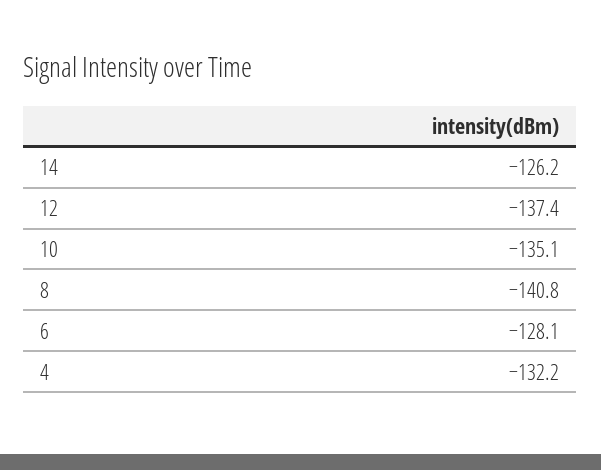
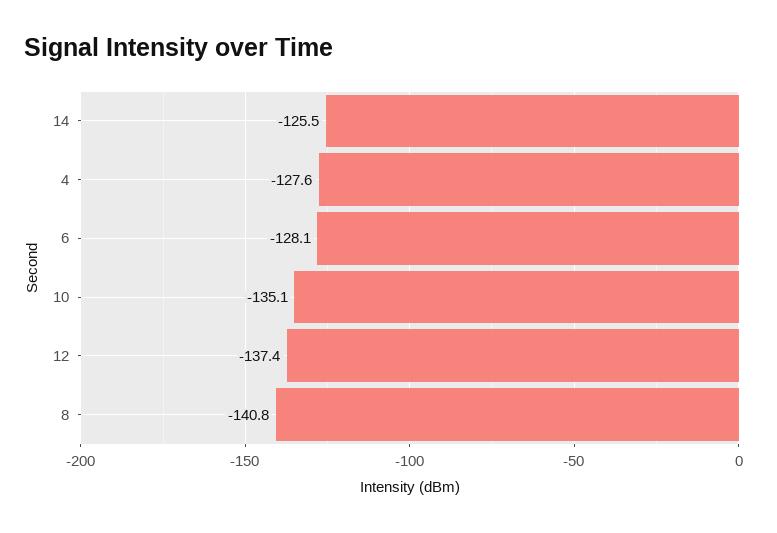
14: -126.2 -> -125.5
4: -132.2 -> -127.6

